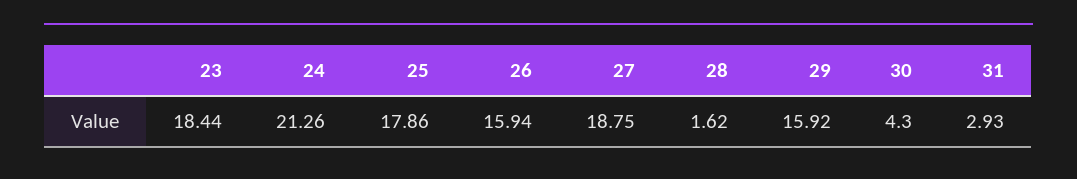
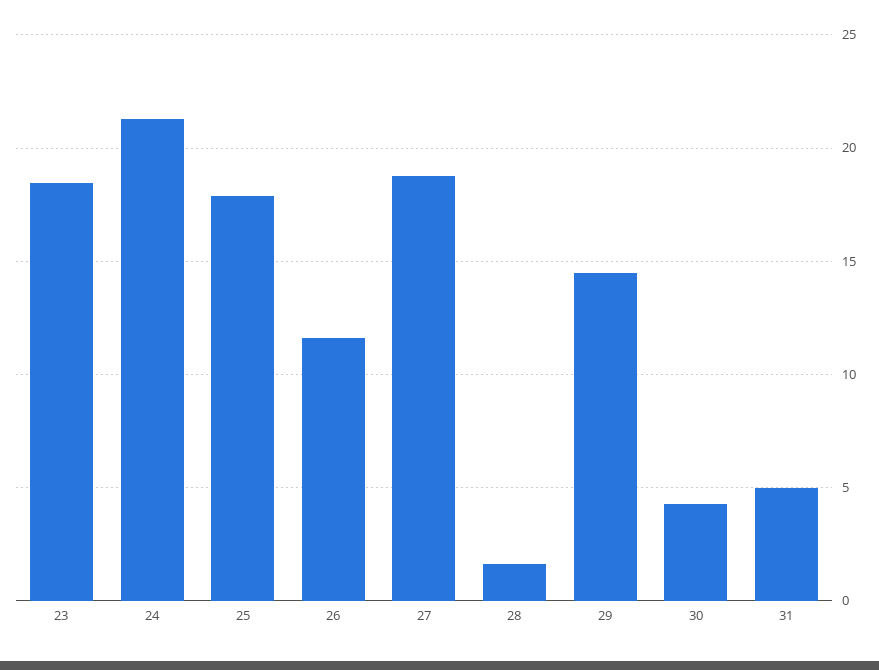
26: 15.94 -> 11.5
29: 15.92 -> 14.5
31: 2.93 -> 5

